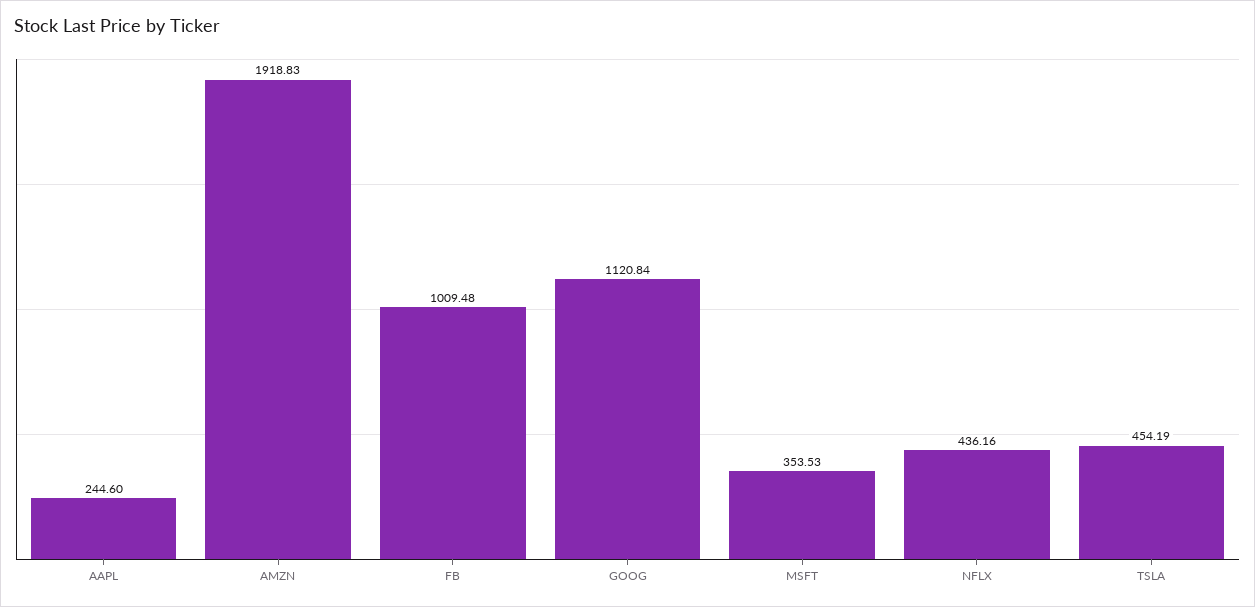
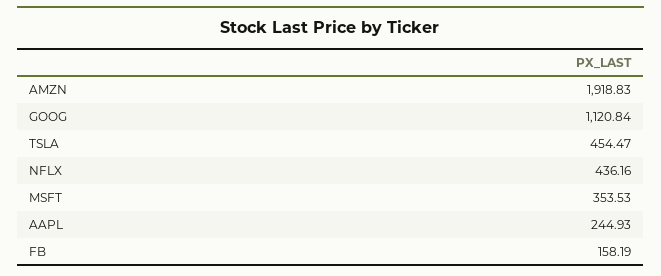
AAPL: 244.6 -> 244.93
FB: 1009.48 -> 158.19
TSLA: 454.19 -> 454.47

